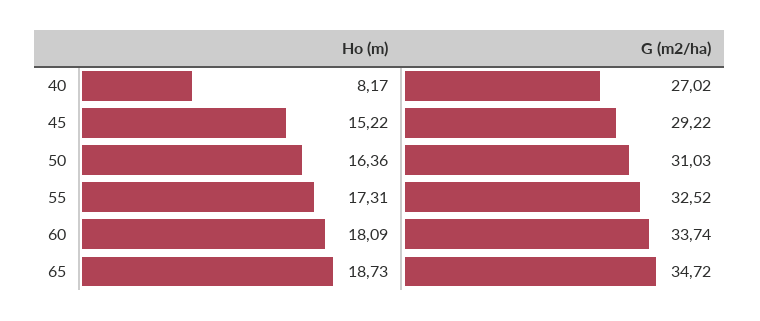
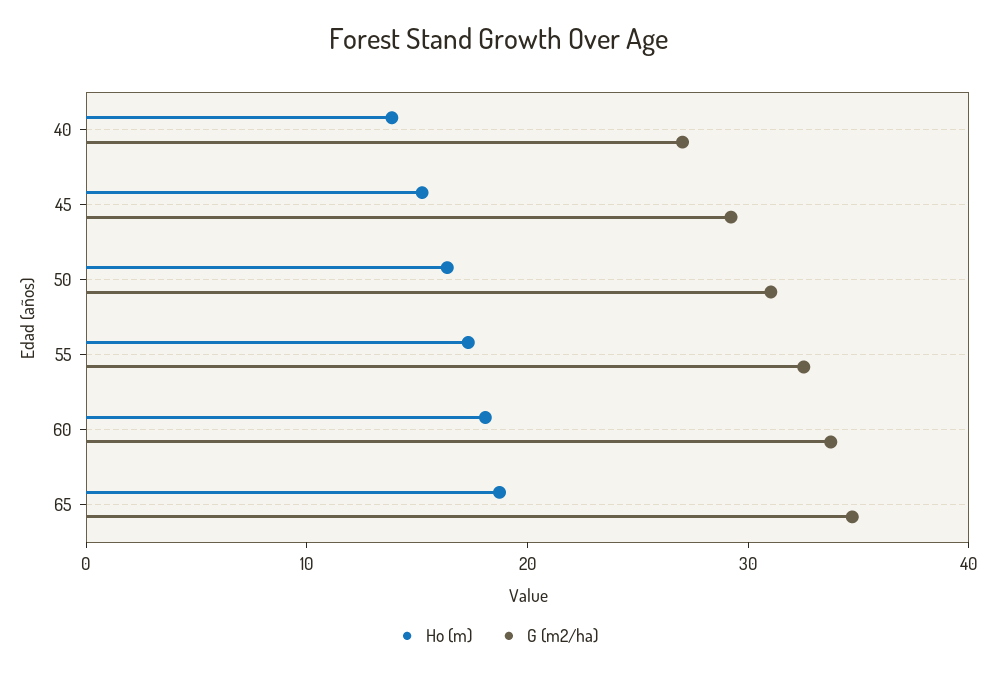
Ho (m), 40: 8.17 -> 14

